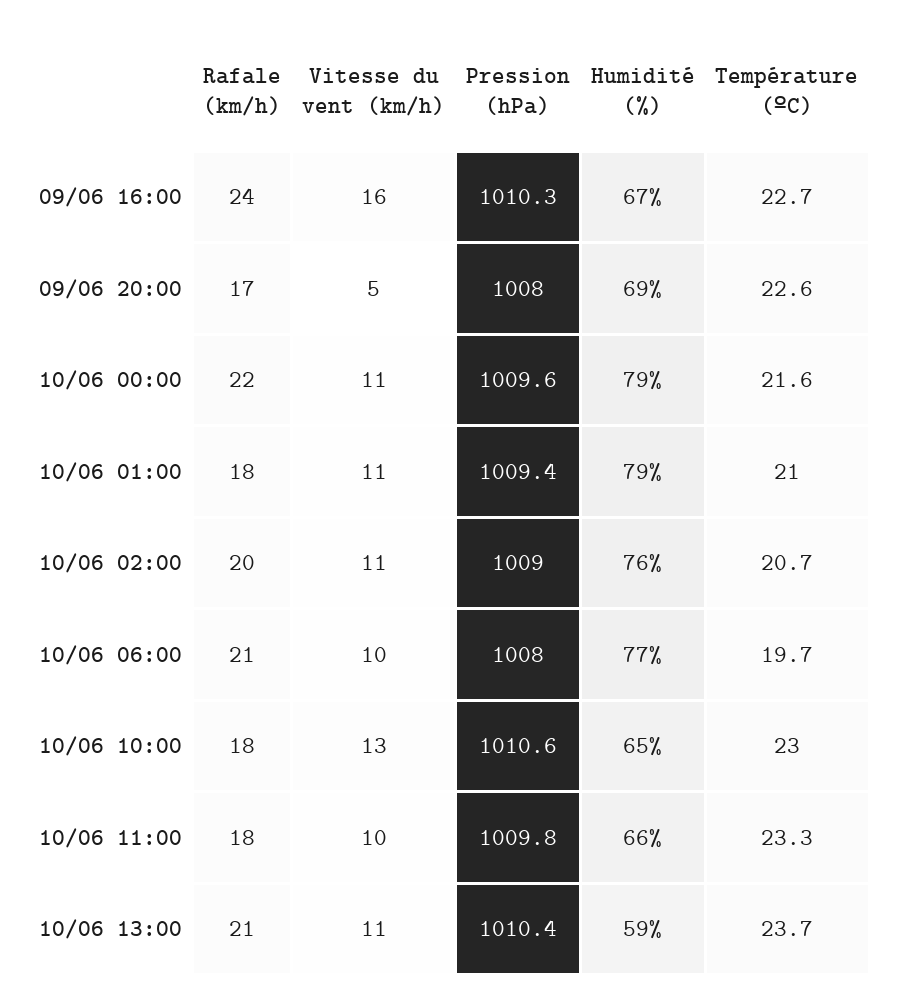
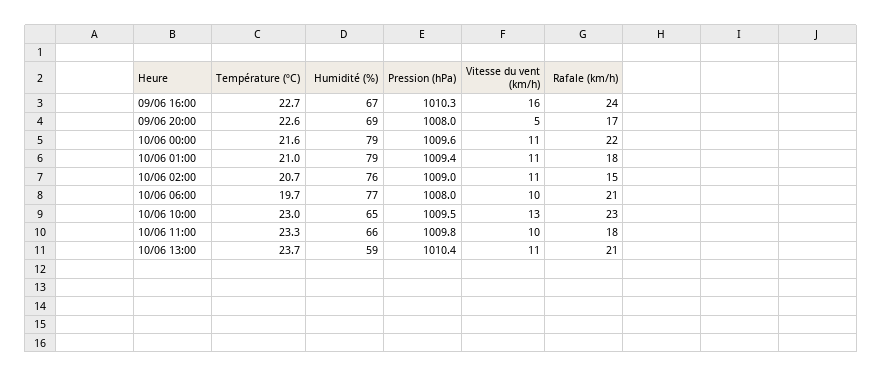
Rafale (km/h), 10/06 02:00: 20 -> 15
Rafale (km/h), 10/06 10:00: 18 -> 23
Pression (hPa), 10/06 10:00: 1010.6 -> 1009.5

